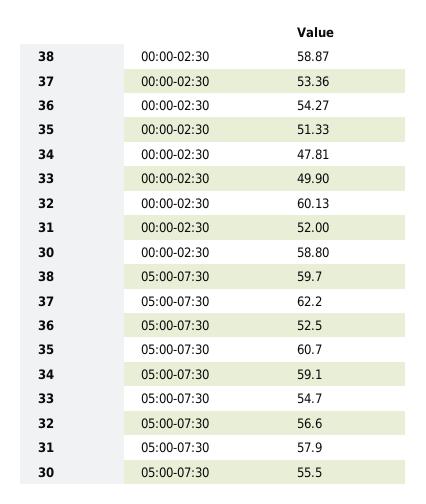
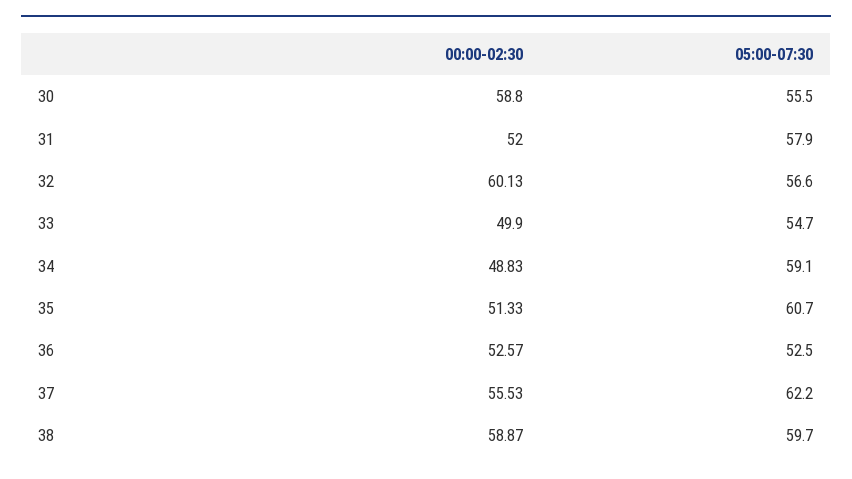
37, 00:00-02:30: 53.36 -> 55.53
36, 00:00-02:30: 54.27 -> 52.57
34, 00:00-02:30: 47.81 -> 48.83

